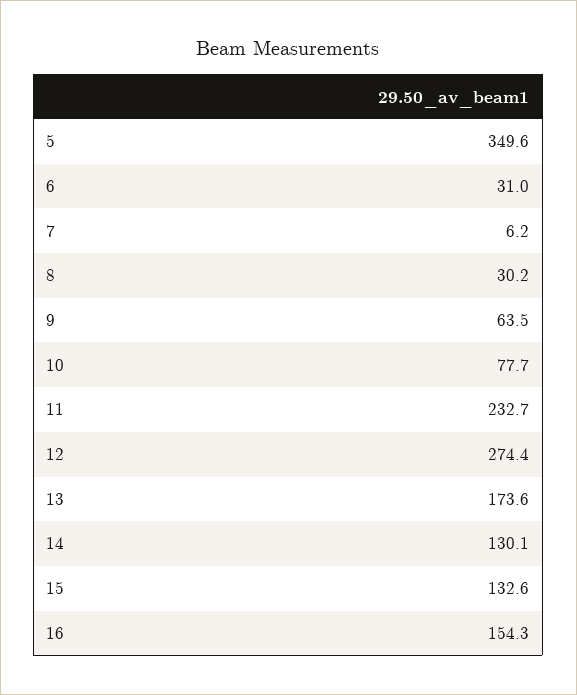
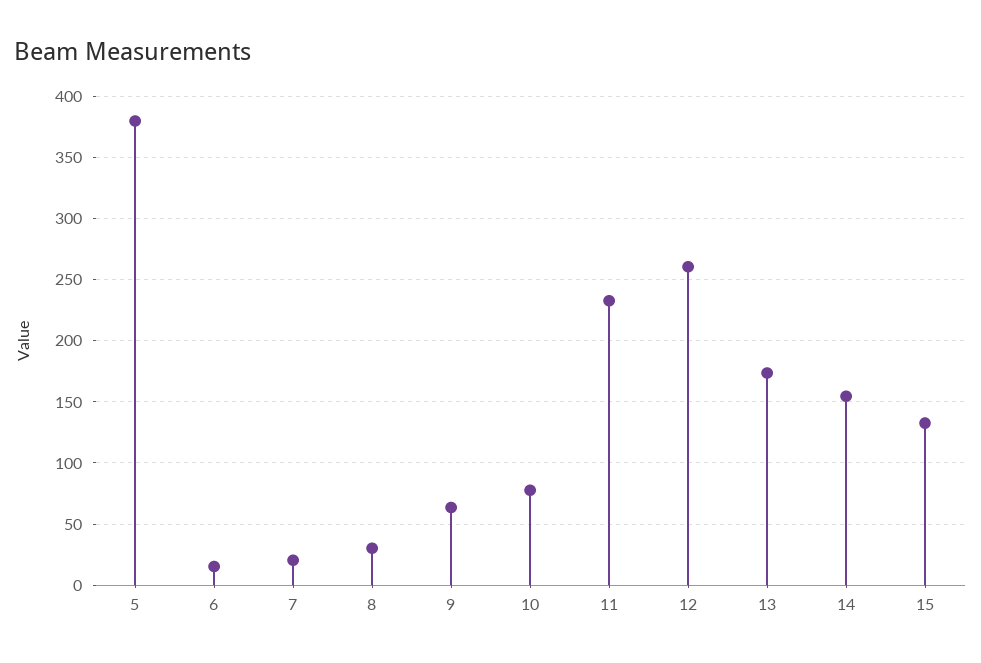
5: 349.6 -> 380
6: 31 -> 15
7: 6.2 -> 20
12: 274.4 -> 260
14: 130.1 -> 155
16: 154.3 -> none

